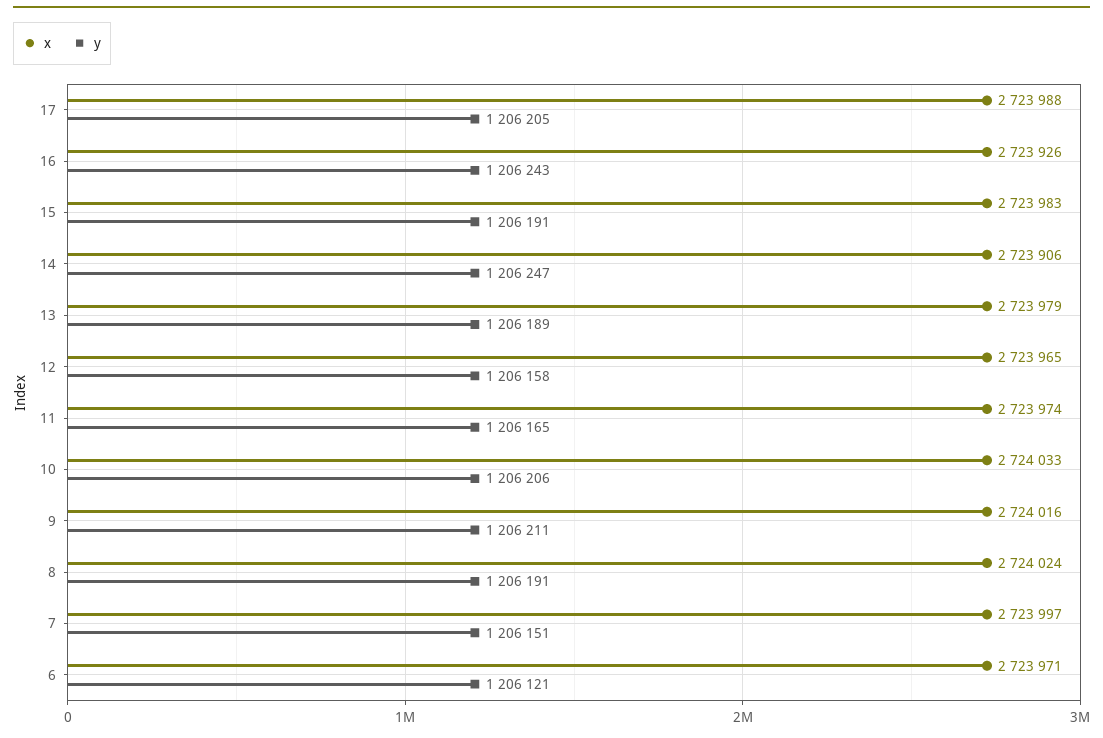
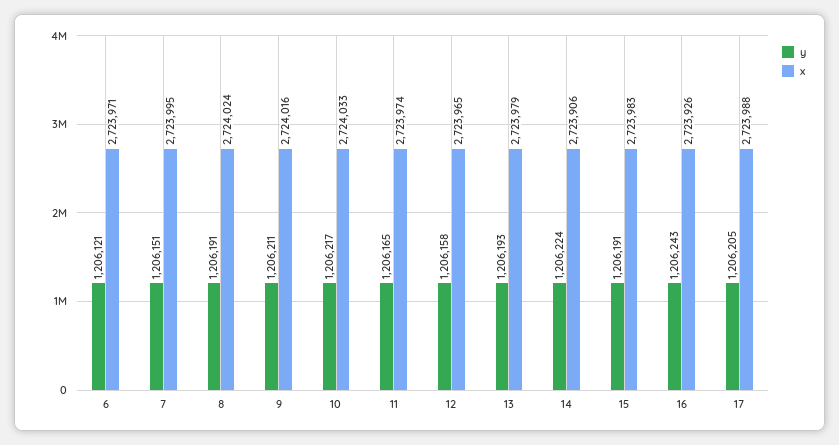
y, 14: 1206247 -> 1206224
y, 13: 1206189 -> 1206193
y, 10: 1206206 -> 1206217
x, 7: 2723997 -> 2723995

